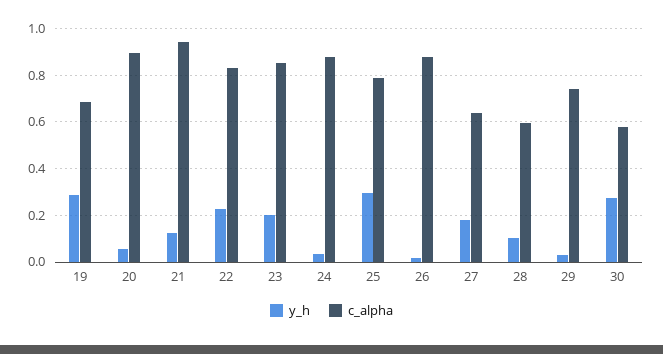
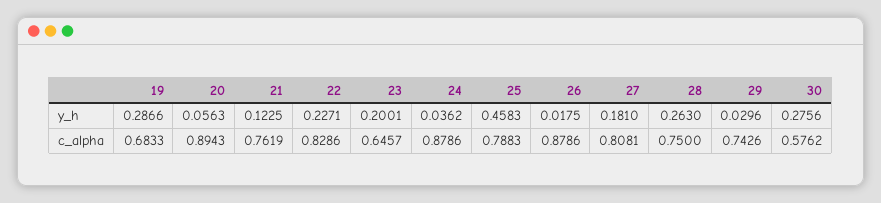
c_alpha, 21: 0.95 -> 0.7619
c_alpha, 23: 0.85 -> 0.6457
y_h, 25: 0.3 -> 0.4583
c_alpha, 27: 0.65 -> 0.8081
y_h, 28: 0.1 -> 0.263
c_alpha, 28: 0.6 -> 0.75

